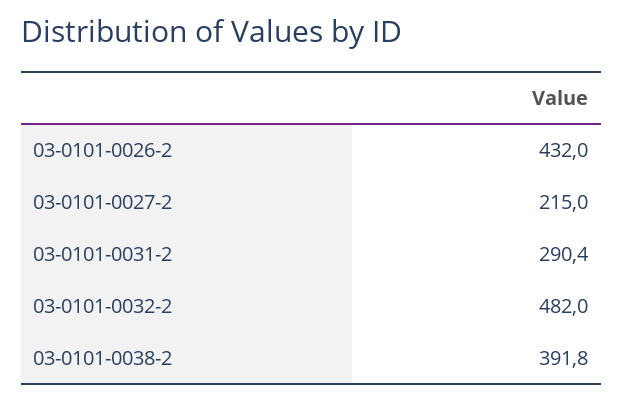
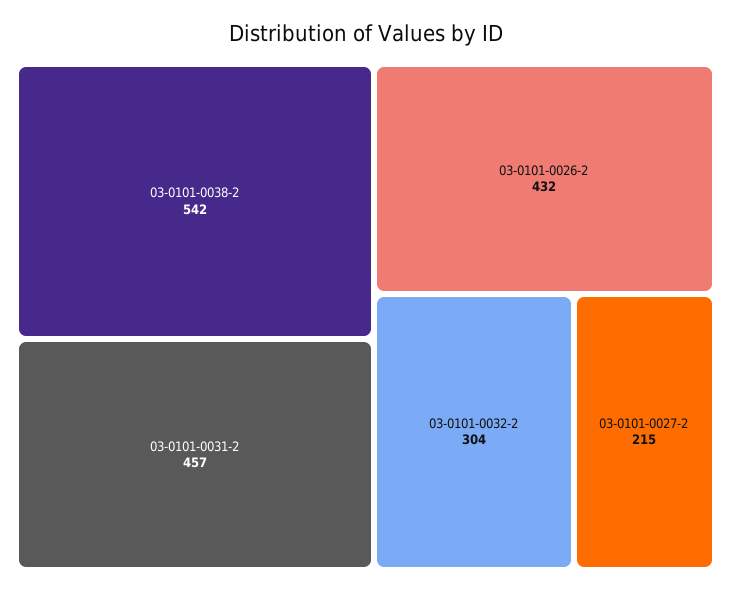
03-0101-0031-2: 290.4 -> 457
03-0101-0032-2: 482 -> 304
03-0101-0038-2: 391.8 -> 542

